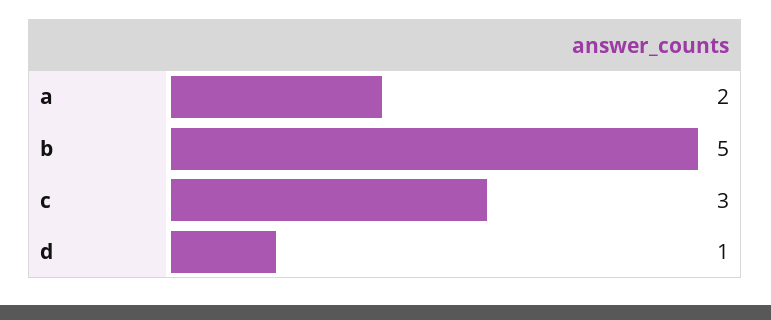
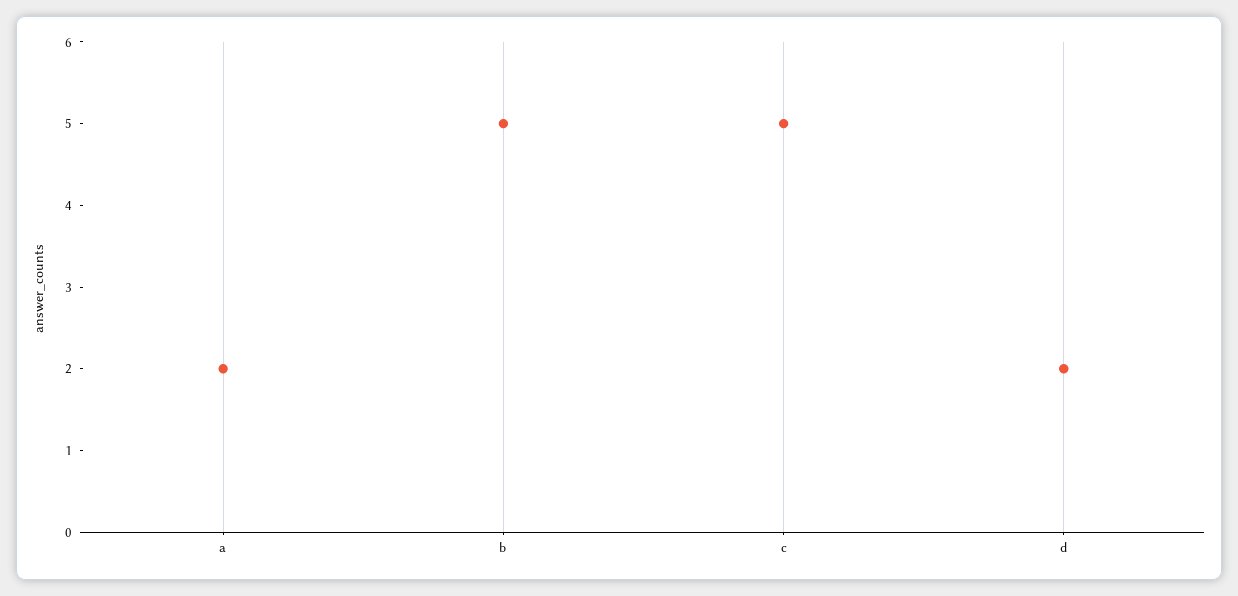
c: 3 -> 5
d: 1 -> 2

